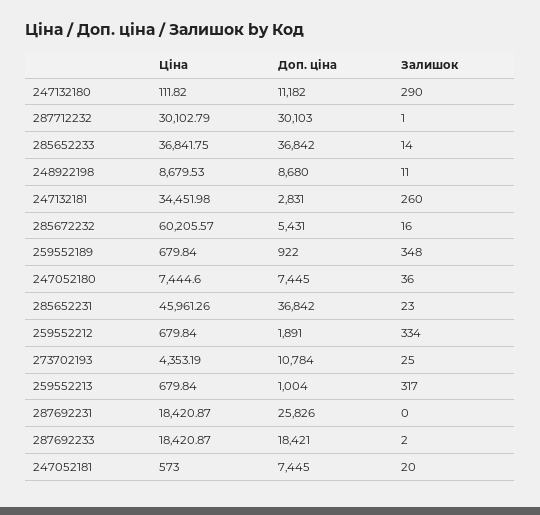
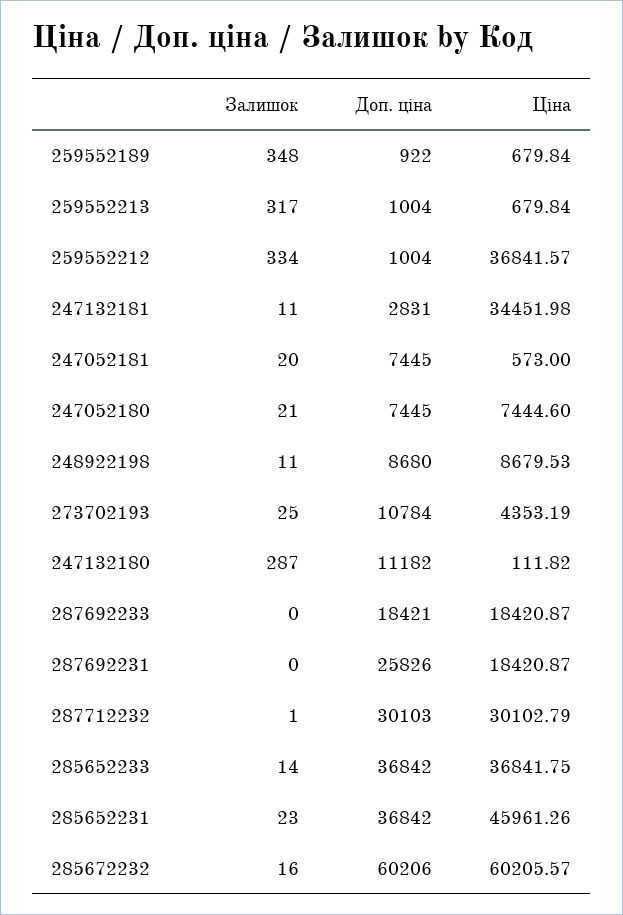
Залишок, 247132180: 290 -> 287
Залишок, 247132181: 260 -> 11
Доп. ціна, 285672232: 5431 -> 60206
Залишок, 247052180: 36 -> 21
Ціна, 259552212: 679.84 -> 36841.57
Доп. ціна, 259552212: 1891 -> 1004
Залишок, 287692233: 2 -> 0

